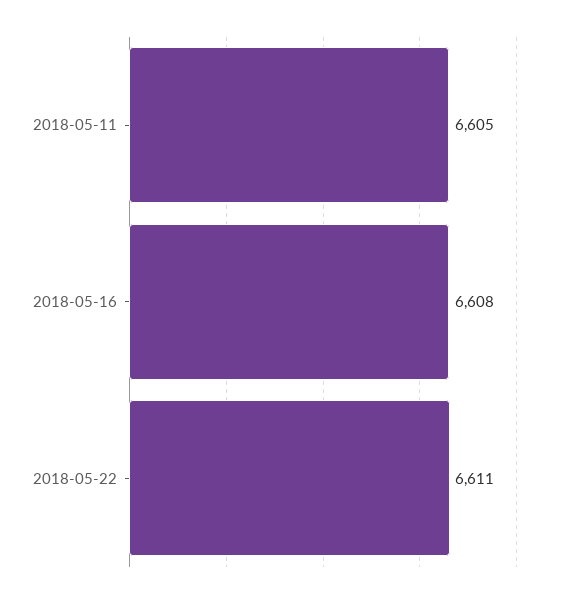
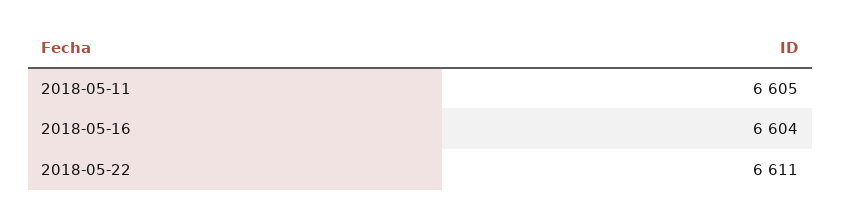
2018-05-16: 6608 -> 6604

